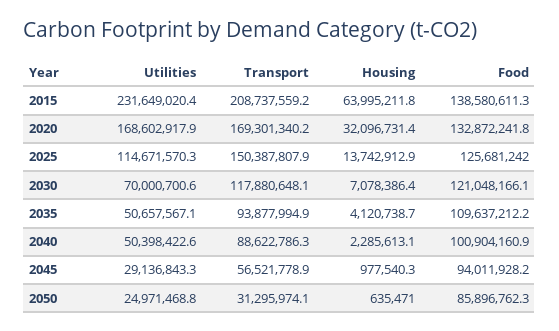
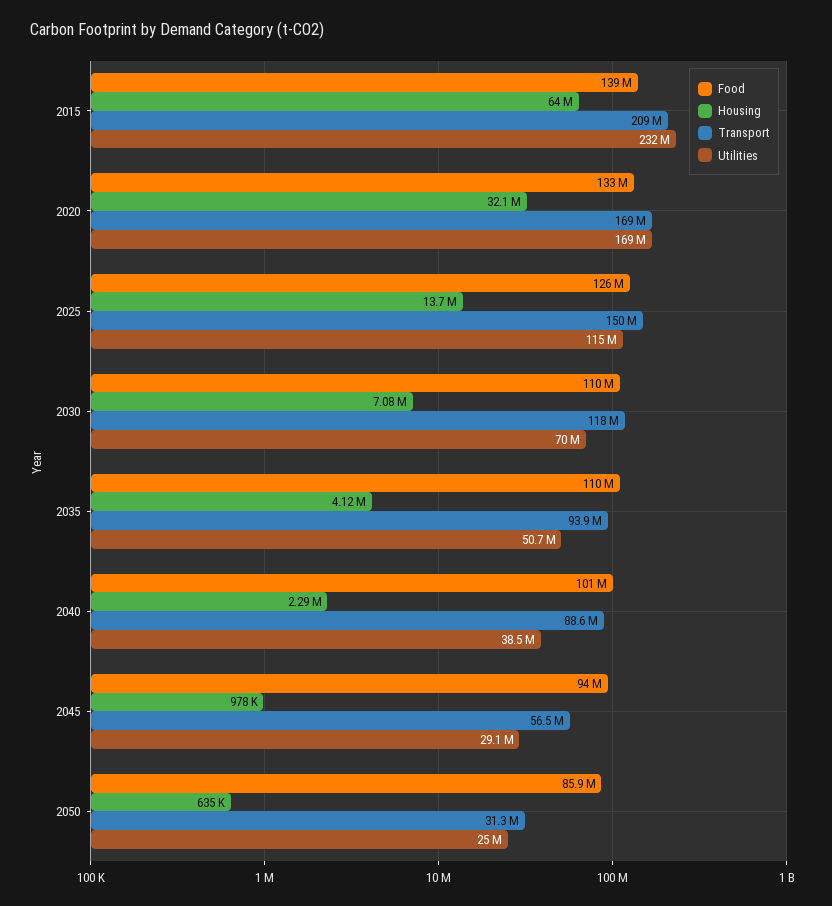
Food, 2030: 121048166.1 -> 110000000
Utilities, 2040: 50398422.6 -> 38500000

